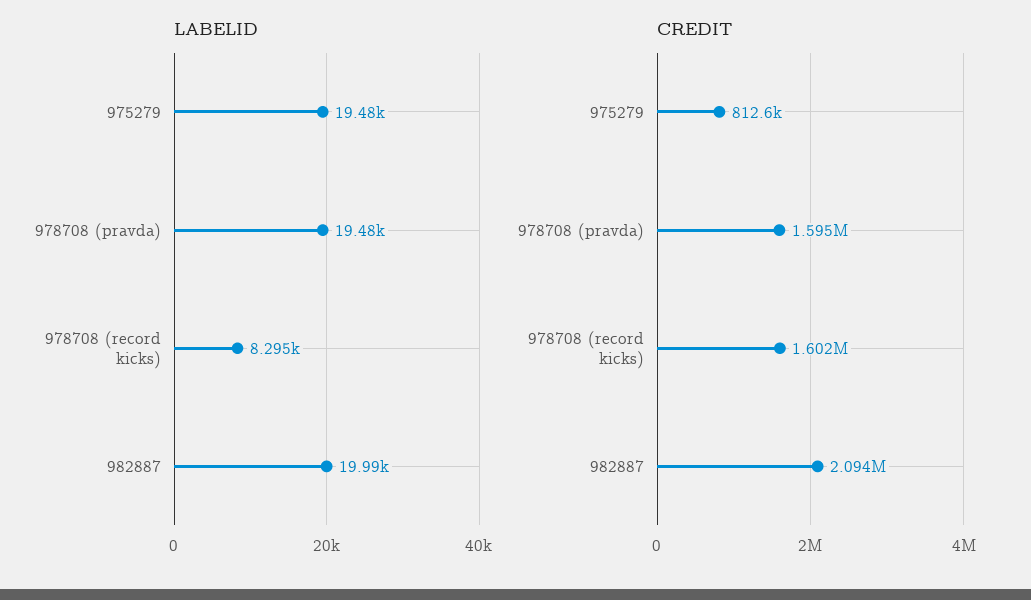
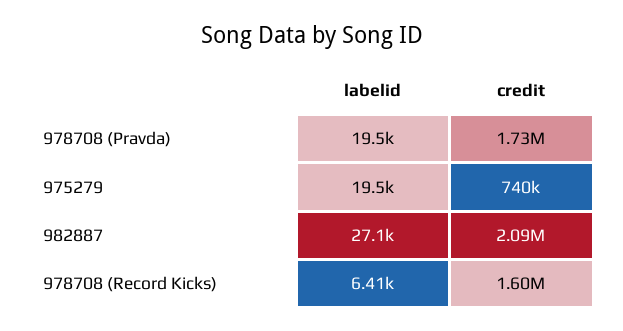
LABELID, 978708 (record kicks): 8295 -> 6410
LABELID, 982887: 19990 -> 27100
CREDIT, 975279: 812600 -> 740000
CREDIT, 978708 (pravda): 1595000 -> 1730000

